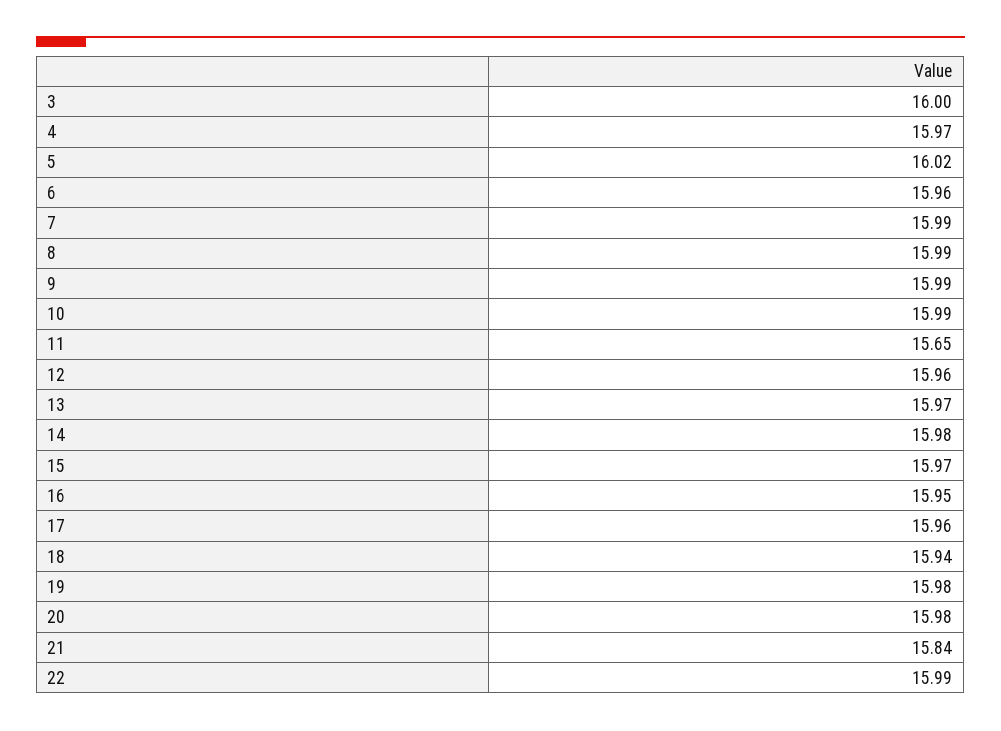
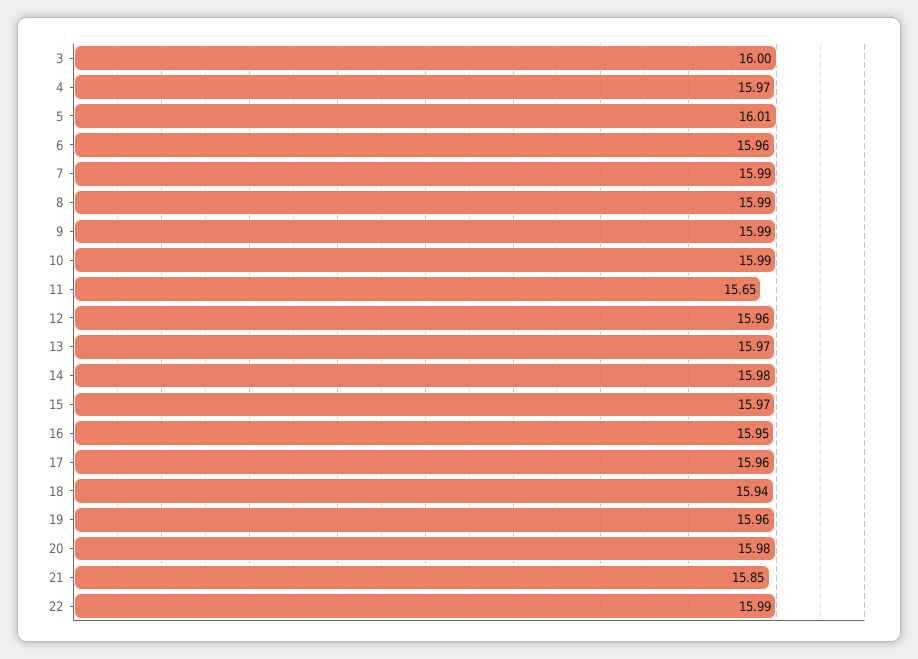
5: 16.02 -> 16.01
19: 15.98 -> 15.96
21: 15.84 -> 15.85

